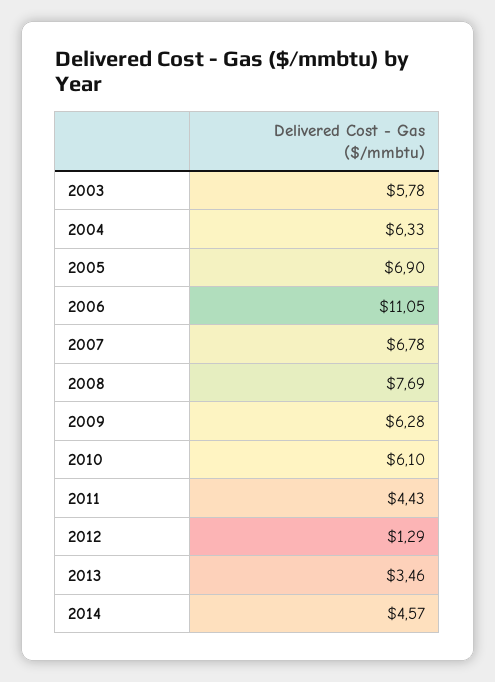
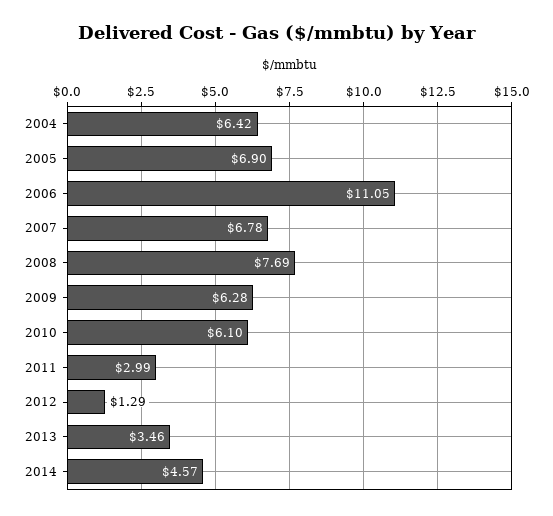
2003: 5.78 -> none
2004: 6.33 -> 6.42
2011: 4.43 -> 2.99

